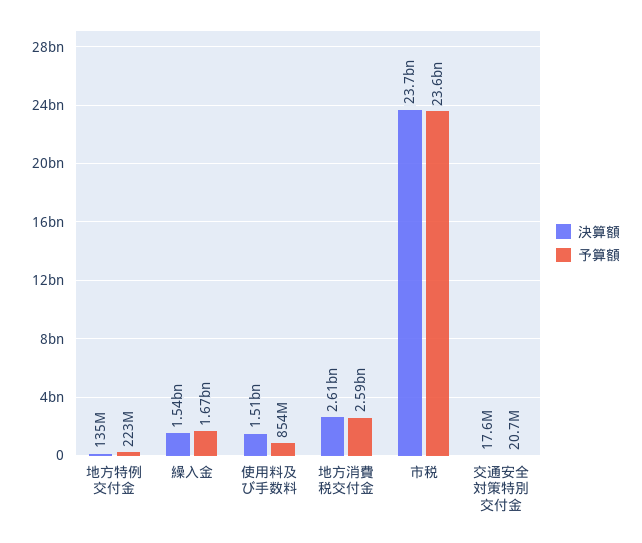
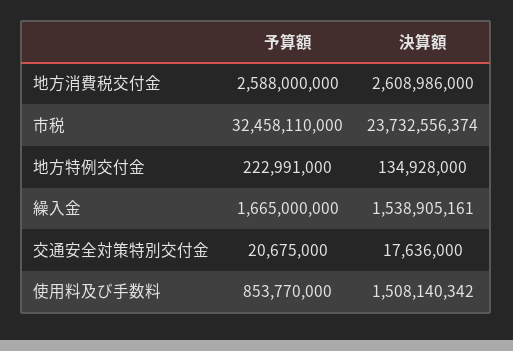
予算額, 市税: 23600000000 -> 32458110000

